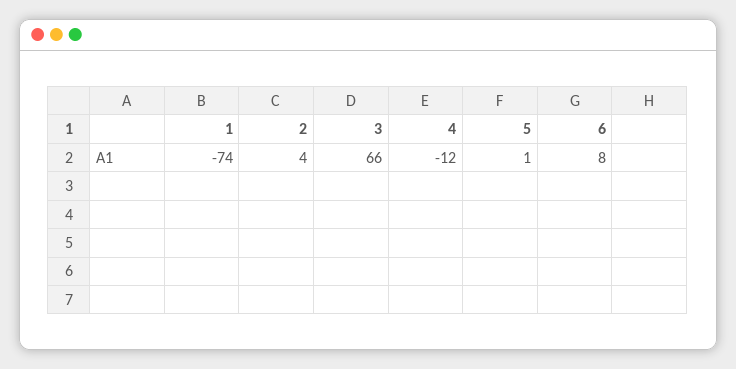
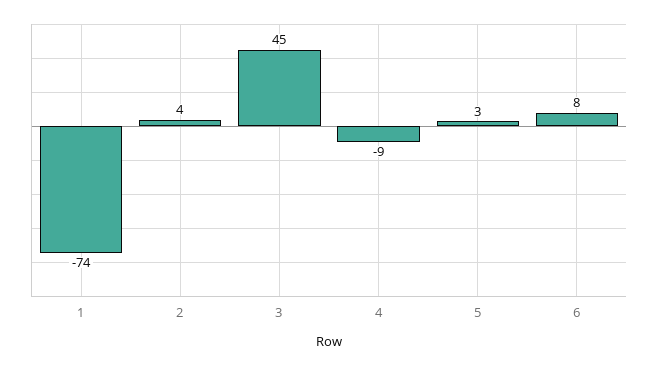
3: 66 -> 45
4: -12 -> -9
5: 1 -> 3

